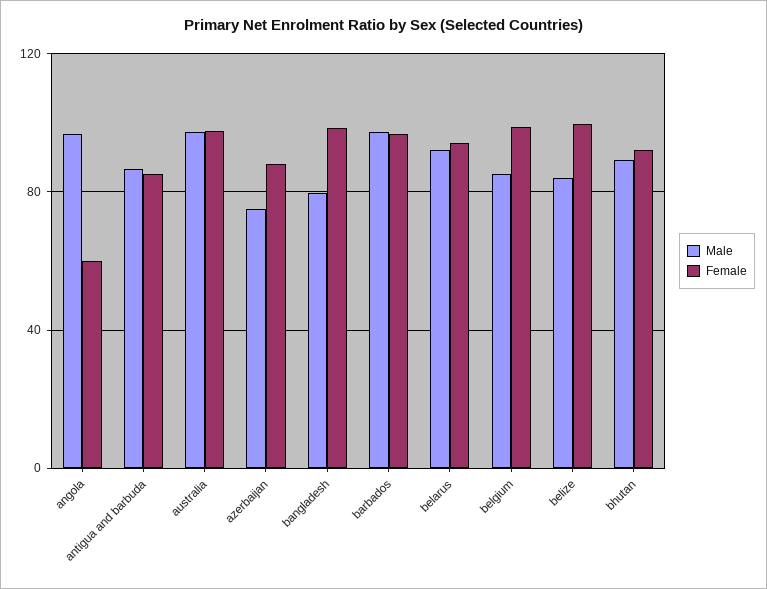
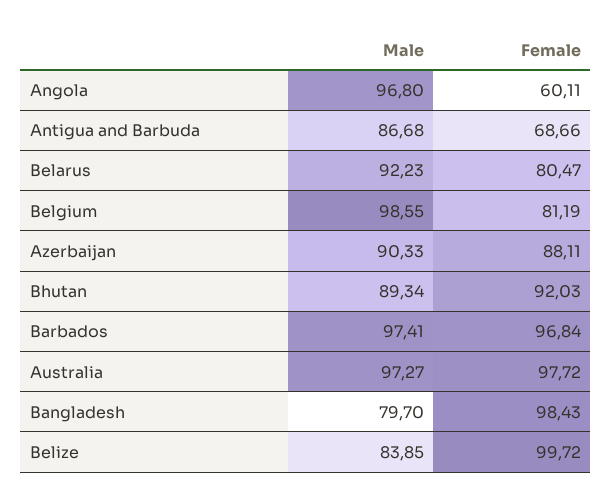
Female, antigua and barbuda: 85 -> 68.66
Male, azerbaijan: 75 -> 90.33
Female, belarus: 95 -> 80.47
Male, belgium: 85 -> 98.55
Female, belgium: 100 -> 81.19

